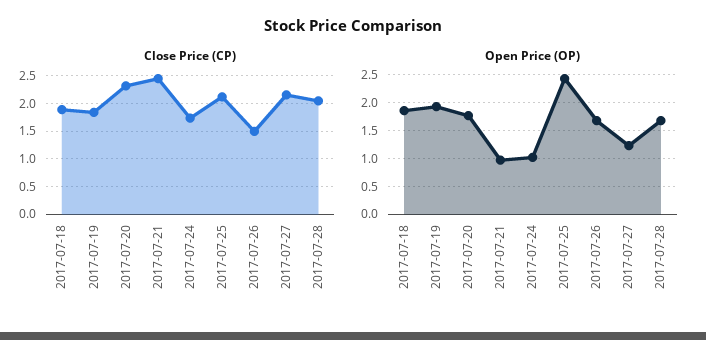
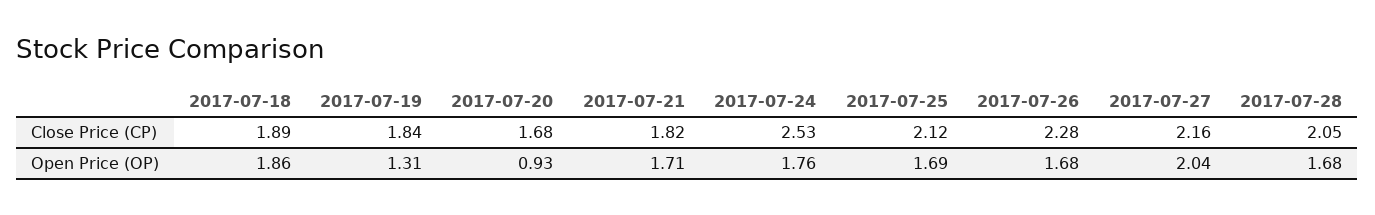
Close Price (CP), 2017-07-20: 2.25 -> 1.68
Close Price (CP), 2017-07-21: 2.5 -> 1.82
Close Price (CP), 2017-07-24: 1.75 -> 2.53
Close Price (CP), 2017-07-26: 1.5 -> 2.28
Open Price (OP), 2017-07-19: 2 -> 1.31
Open Price (OP), 2017-07-20: 1.75 -> 0.93
Open Price (OP), 2017-07-21: 1 -> 1.71
Open Price (OP), 2017-07-24: 1 -> 1.76
Open Price (OP), 2017-07-25: 2.5 -> 1.69
Open Price (OP), 2017-07-27: 1.25 -> 2.04

